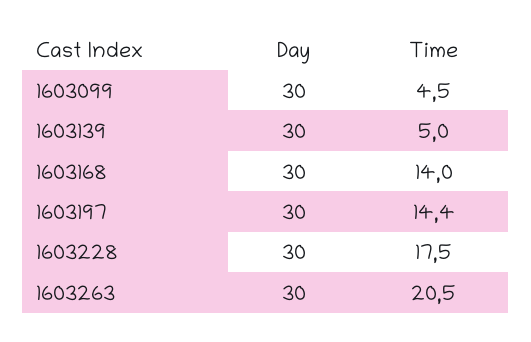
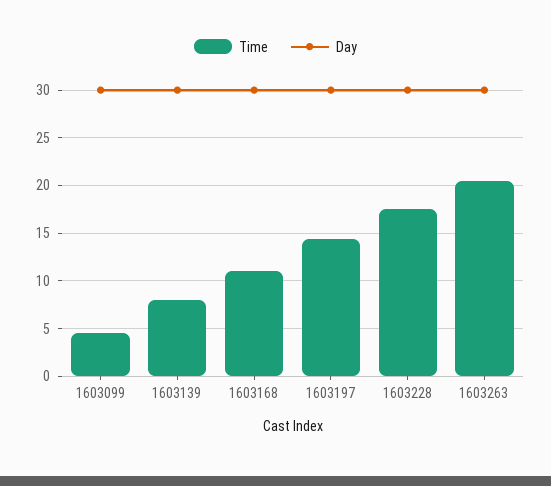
Time, 1603139: 5 -> 8
Time, 1603168: 14 -> 11

